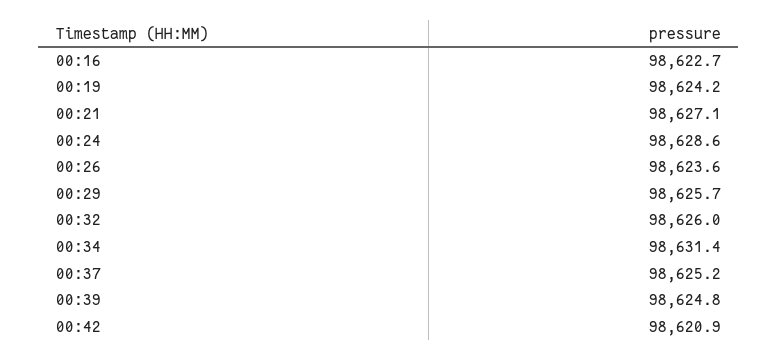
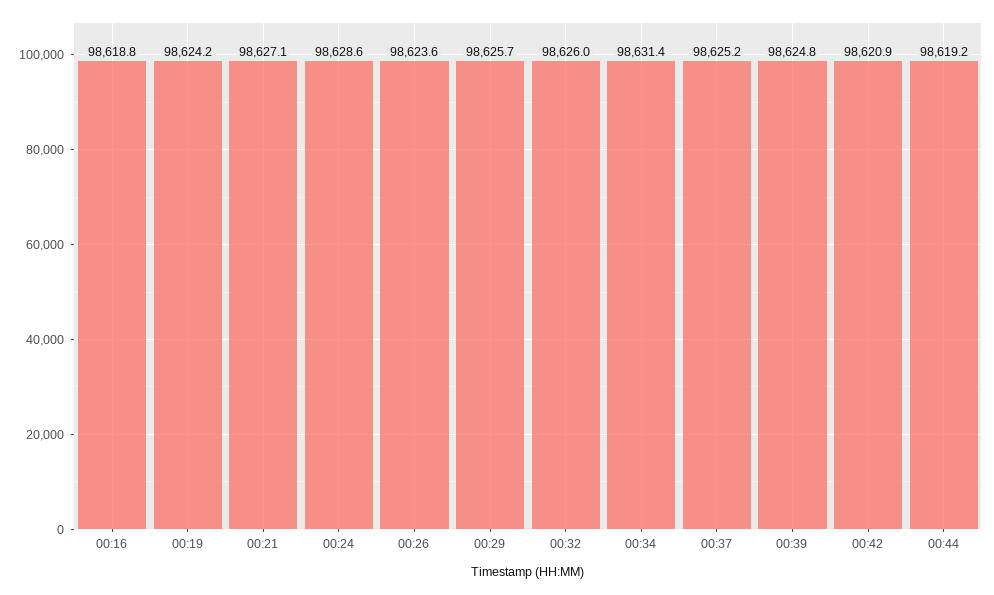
00:16: 98622.7 -> 98618.8
00:44: none -> 98619.2

